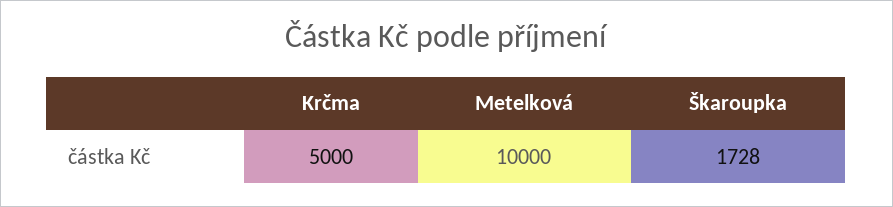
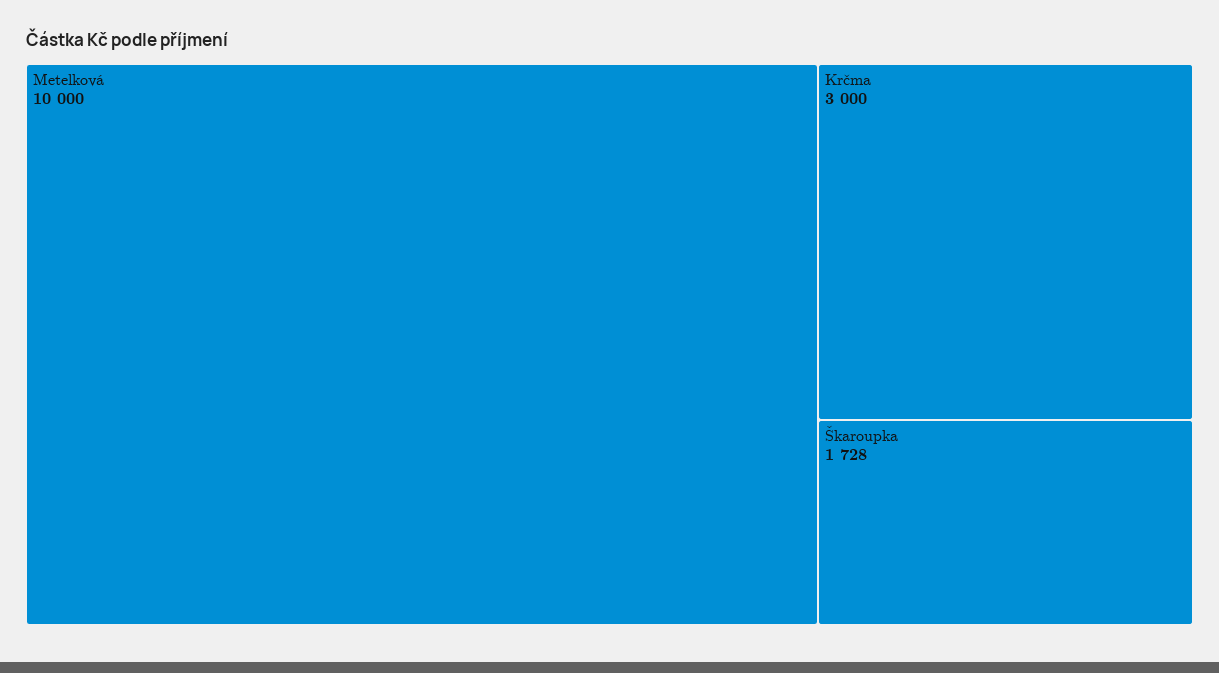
Krčma: 5000 -> 3000

